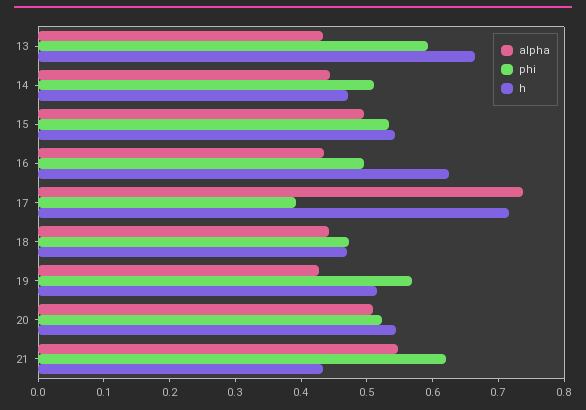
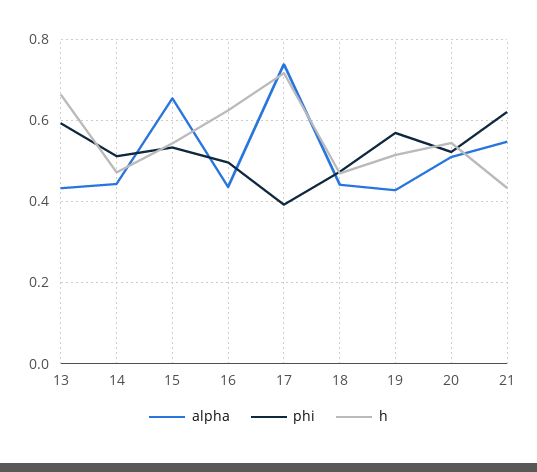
alpha, 15: 0.5 -> 0.66

